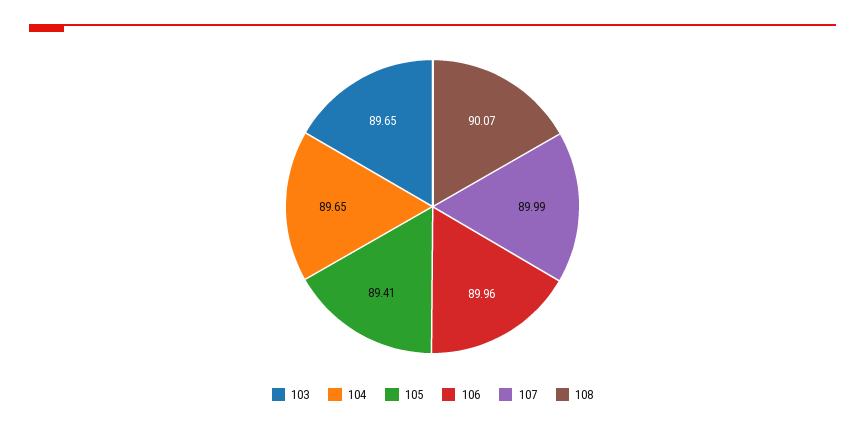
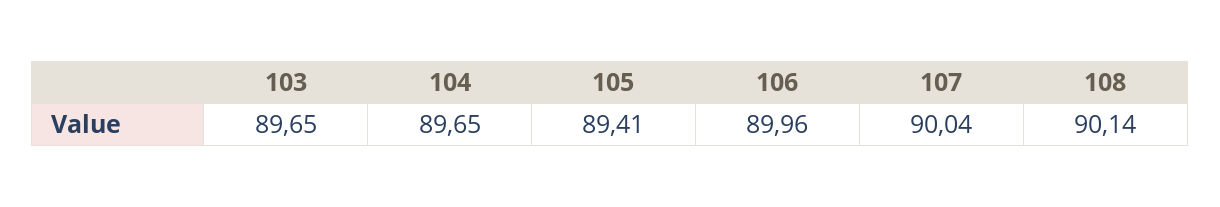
107: 89.99 -> 90.04
108: 90.07 -> 90.14

